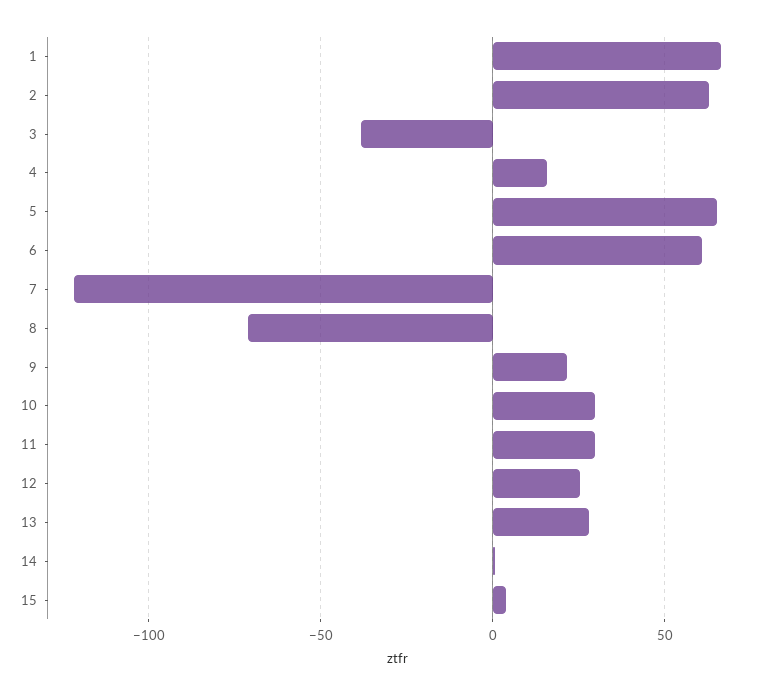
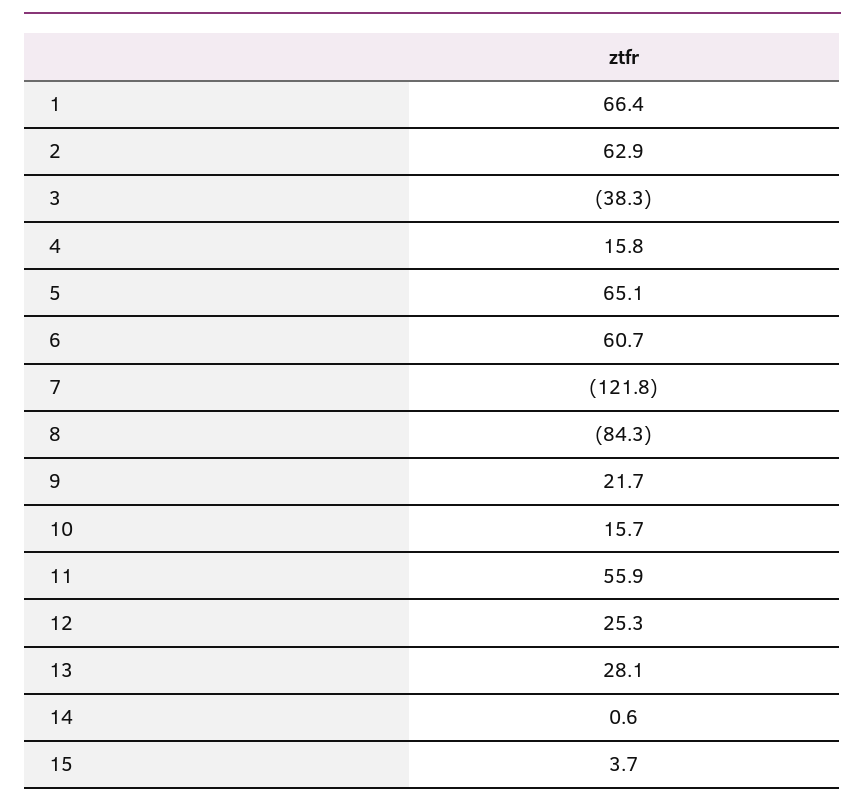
8: -70 -> -84.3
10: 30 -> 15.7
11: 30 -> 55.9

